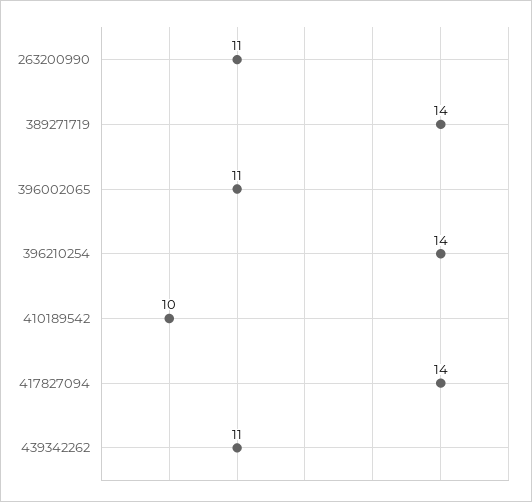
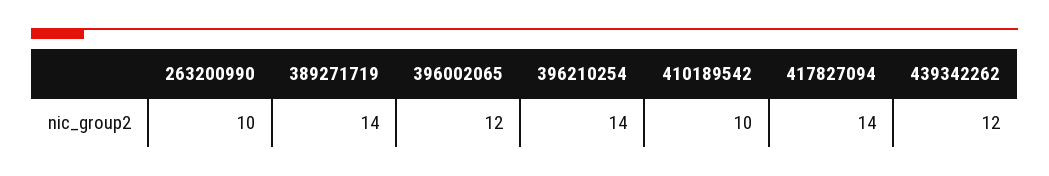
263200990: 11 -> 10
396002065: 11 -> 12
439342262: 11 -> 12

